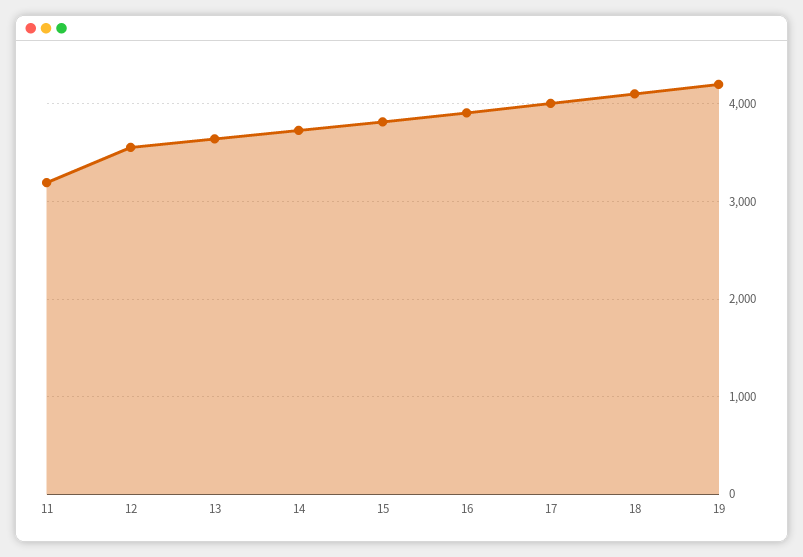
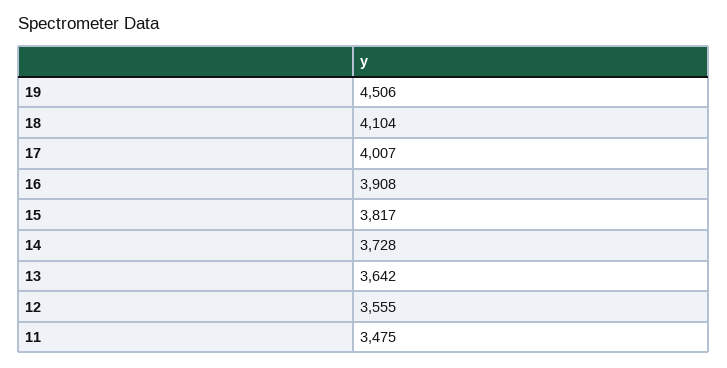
11: 3200 -> 3475
19: 4200 -> 4506

